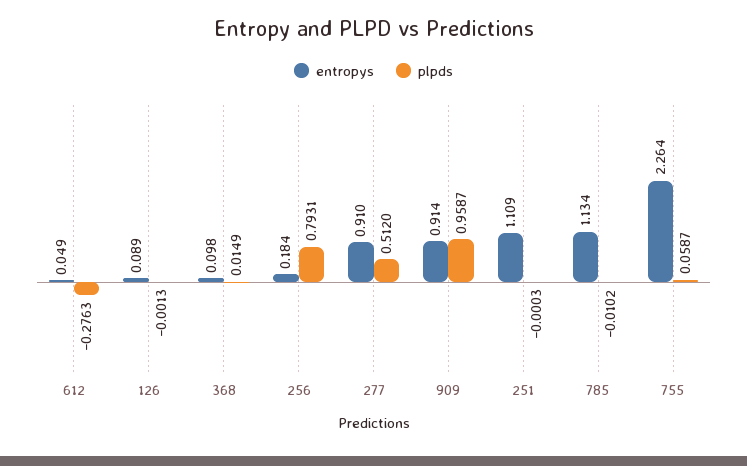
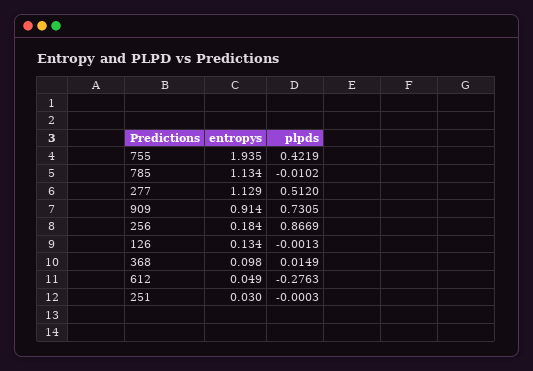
entropys, 126: 0.089 -> 0.134
plpds, 256: 0.7931 -> 0.8669
entropys, 277: 0.91 -> 1.129
plpds, 909: 0.9587 -> 0.7305
entropys, 251: 1.109 -> 0.03
entropys, 755: 2.264 -> 1.935
plpds, 755: 0.0587 -> 0.4219

